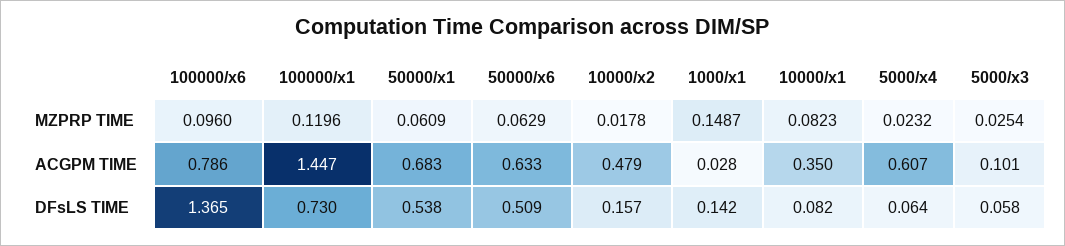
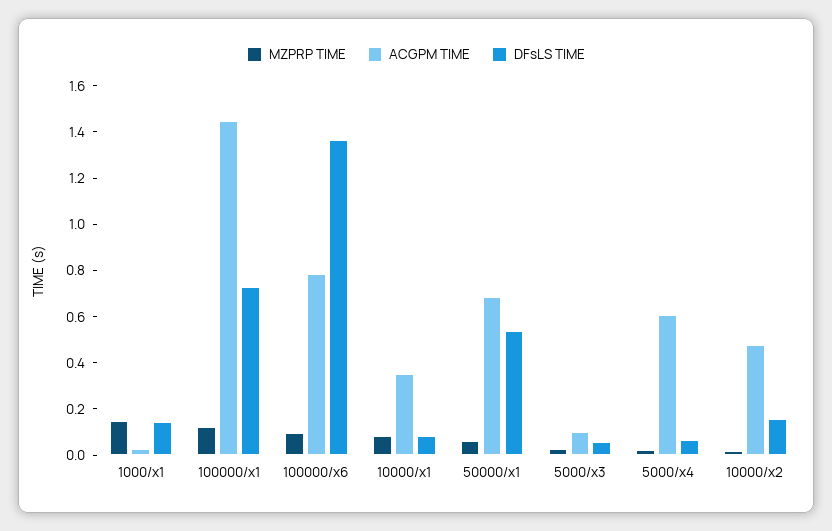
MZPRP TIME, 50000/x6: 0.0629 -> none
ACGPM TIME, 50000/x6: 0.633 -> none
DFsLS TIME, 50000/x6: 0.509 -> none

